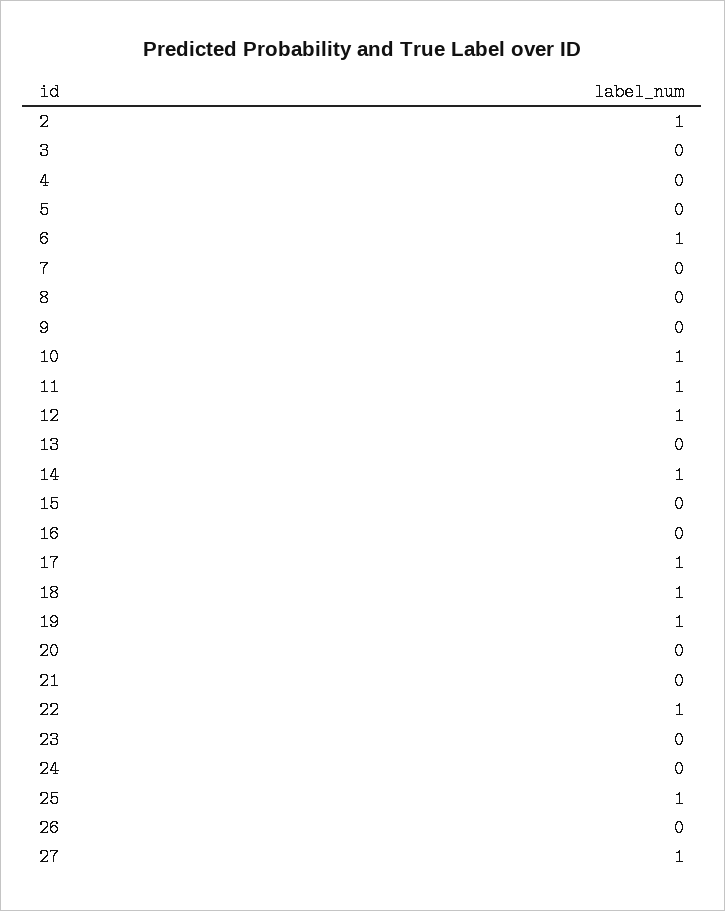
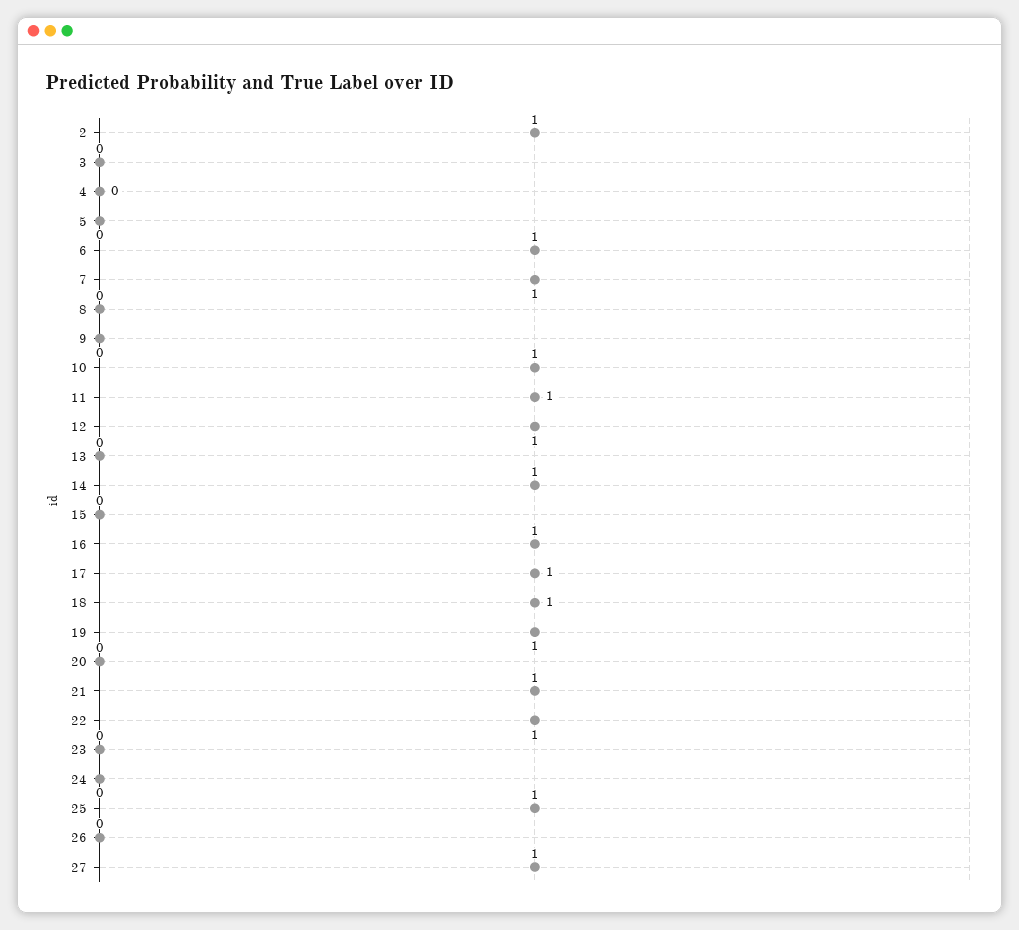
7: 0 -> 1
16: 0 -> 1
21: 0 -> 1

